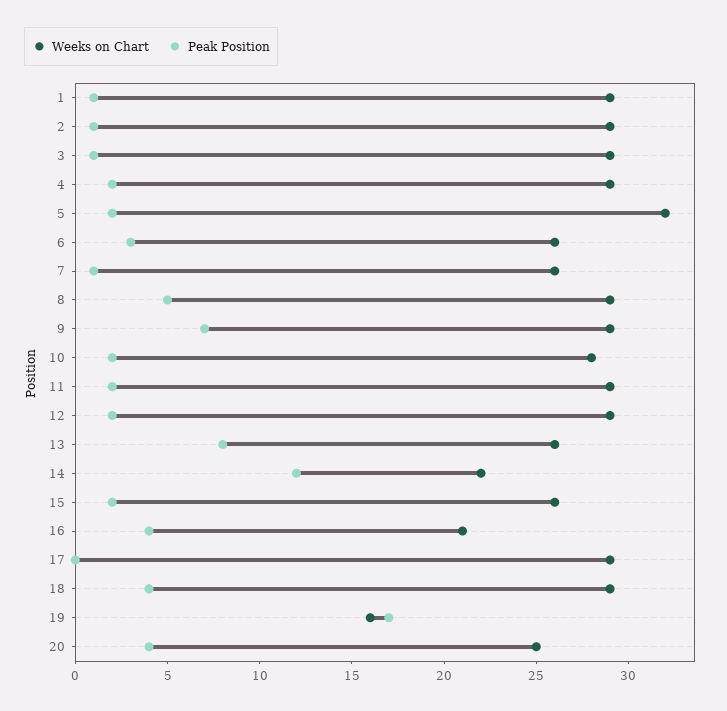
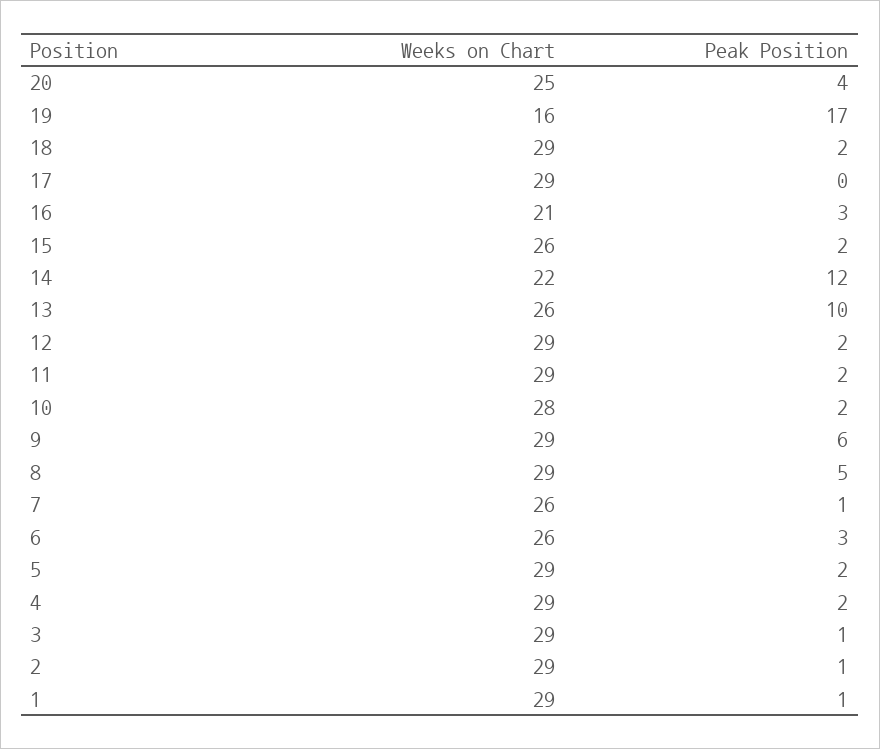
Weeks on Chart, 5: 32 -> 29
Peak Position, 9: 7 -> 6
Peak Position, 13: 8 -> 10
Peak Position, 16: 4 -> 3
Peak Position, 18: 4 -> 2

